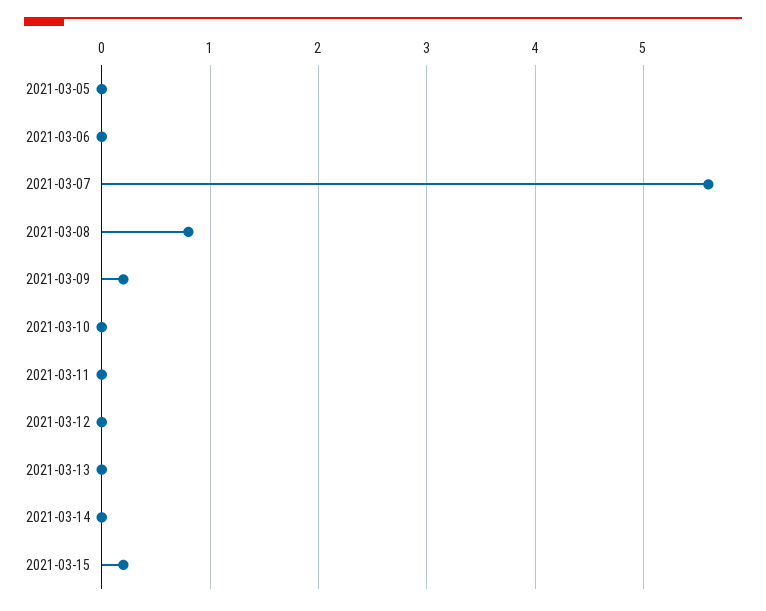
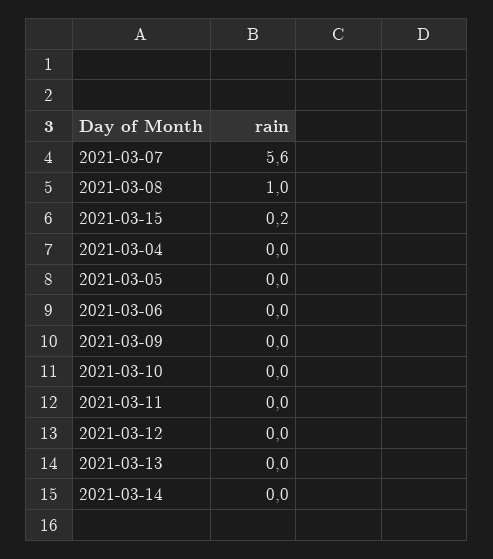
2021-03-08: 0.8 -> 1
2021-03-09: 0.2 -> 0
2021-03-04: none -> 0

